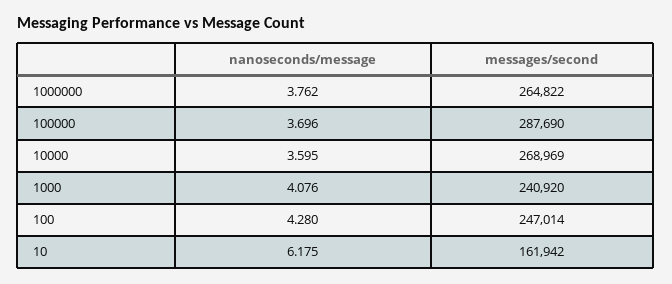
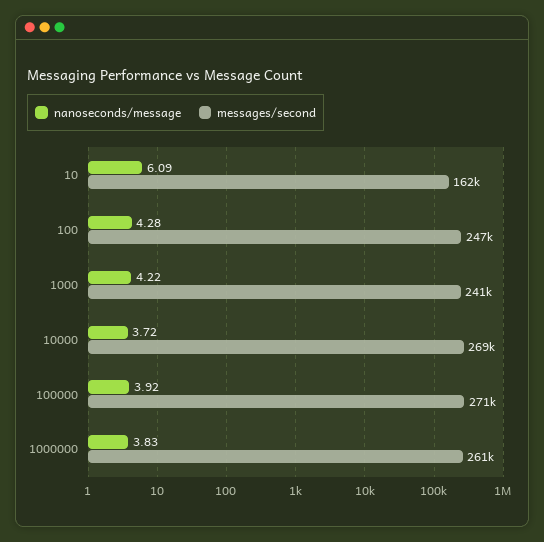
nanoseconds/message, 1000000: 3.762 -> 3.83
messages/second, 1000000: 264822 -> 261000
nanoseconds/message, 100000: 3.696 -> 3.92
messages/second, 100000: 287690 -> 271000
nanoseconds/message, 10000: 3.595 -> 3.72
nanoseconds/message, 1000: 4.076 -> 4.22
nanoseconds/message, 10: 6.175 -> 6.09

